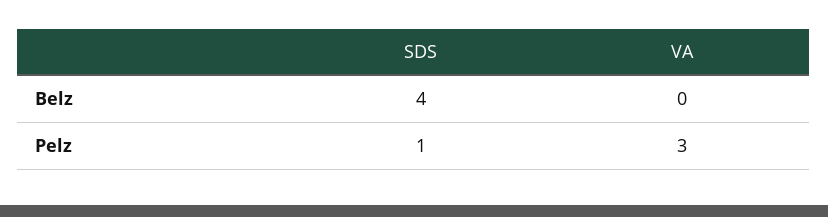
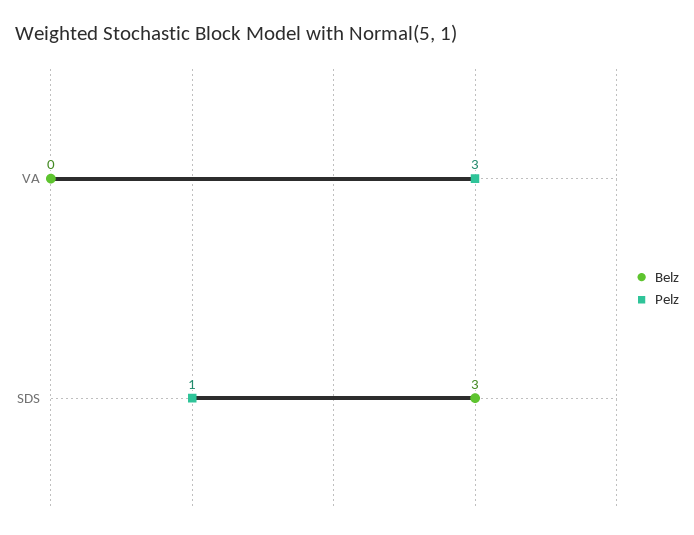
Belz, SDS: 4 -> 3

